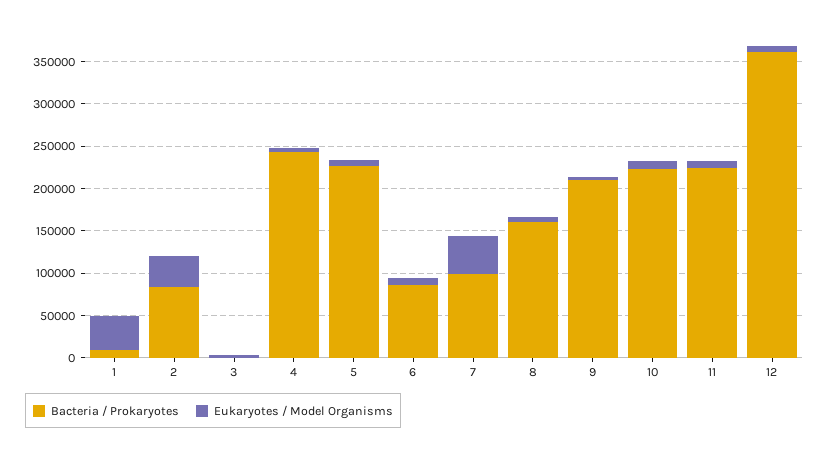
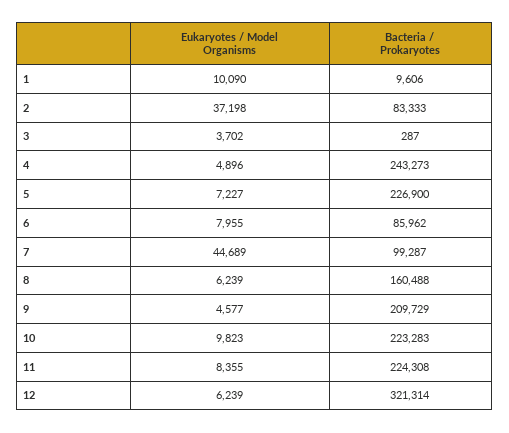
Eukaryotes / Model Organisms, 1: 40000 -> 10090
Bacteria / Prokaryotes, 12: 360000 -> 321314

